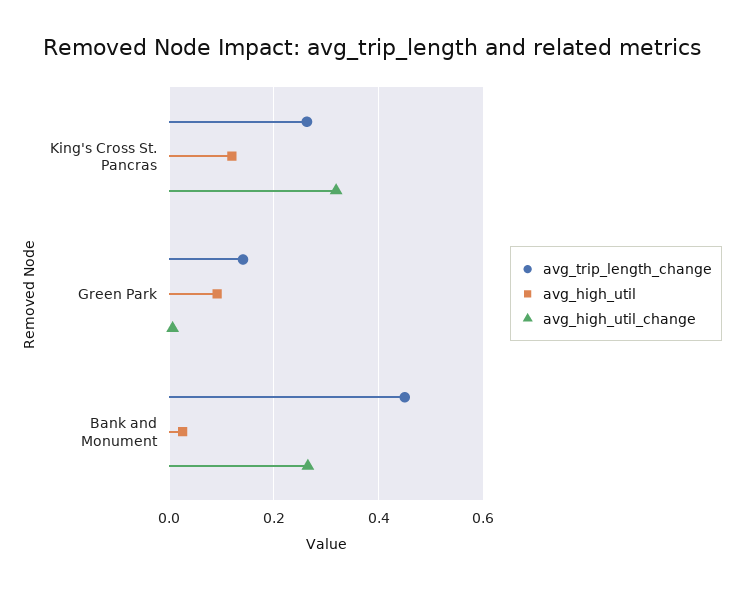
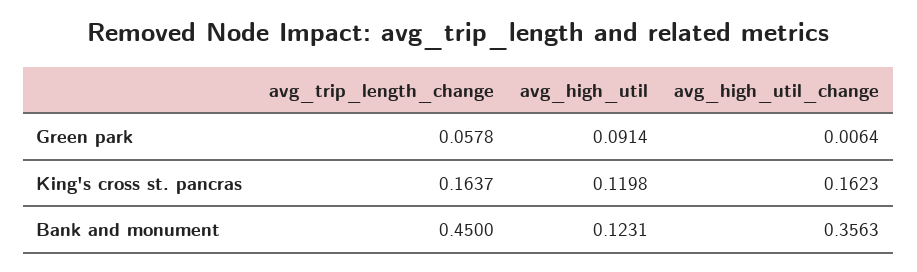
avg_trip_length_change, King's Cross St. Pancras: 0.26 -> 0.1637
avg_high_util_change, King's Cross St. Pancras: 0.32 -> 0.1623
avg_trip_length_change, Green Park: 0.14 -> 0.0578
avg_high_util, Bank and Monument: 0.02 -> 0.1231
avg_high_util_change, Bank and Monument: 0.26 -> 0.3563

